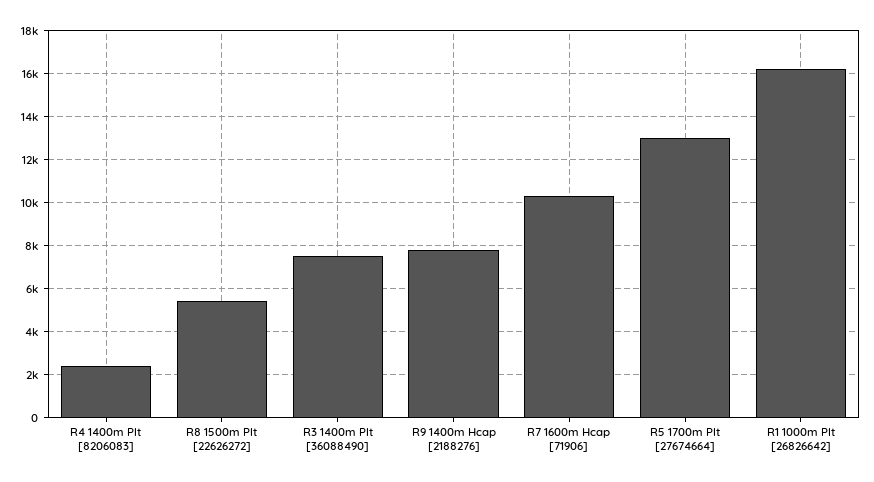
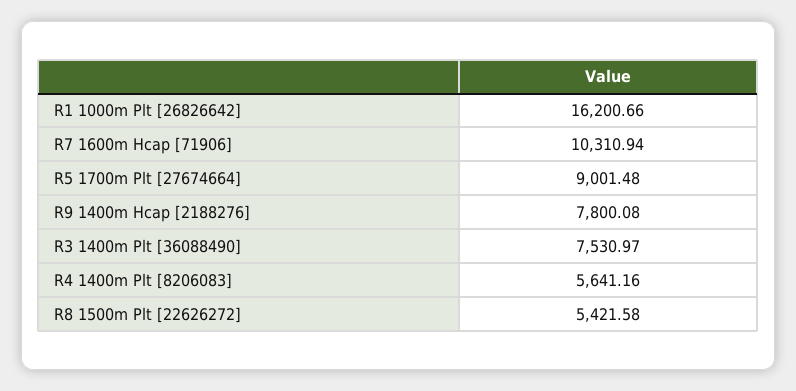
R4 1400m Plt [8206083]: 2500 -> 5641.16
R5 1700m Plt [27674664]: 13000 -> 9001.48

